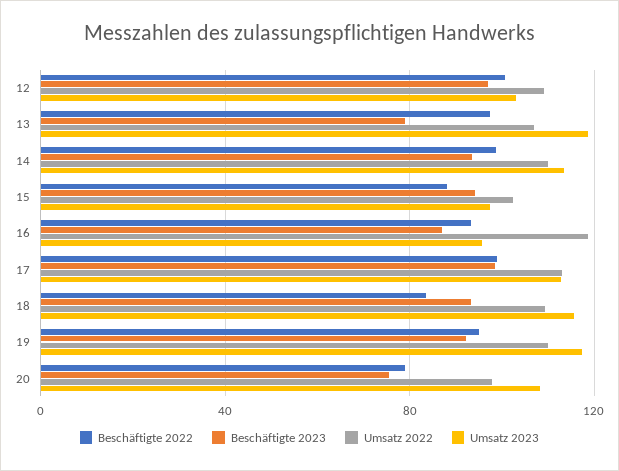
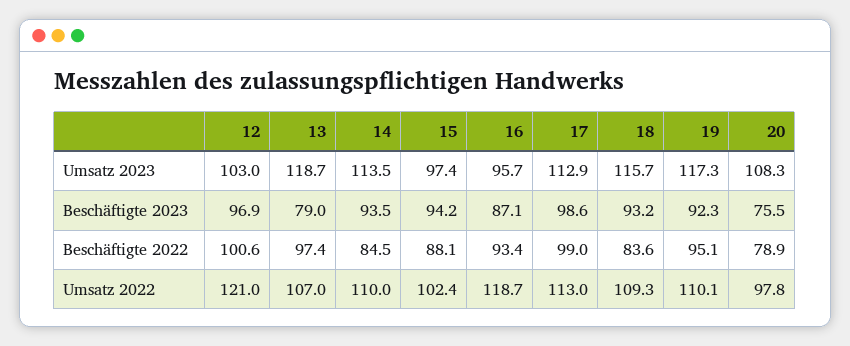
Umsatz 2022, 12: 110 -> 121
Beschäftigte 2022, 14: 100 -> 84.5

